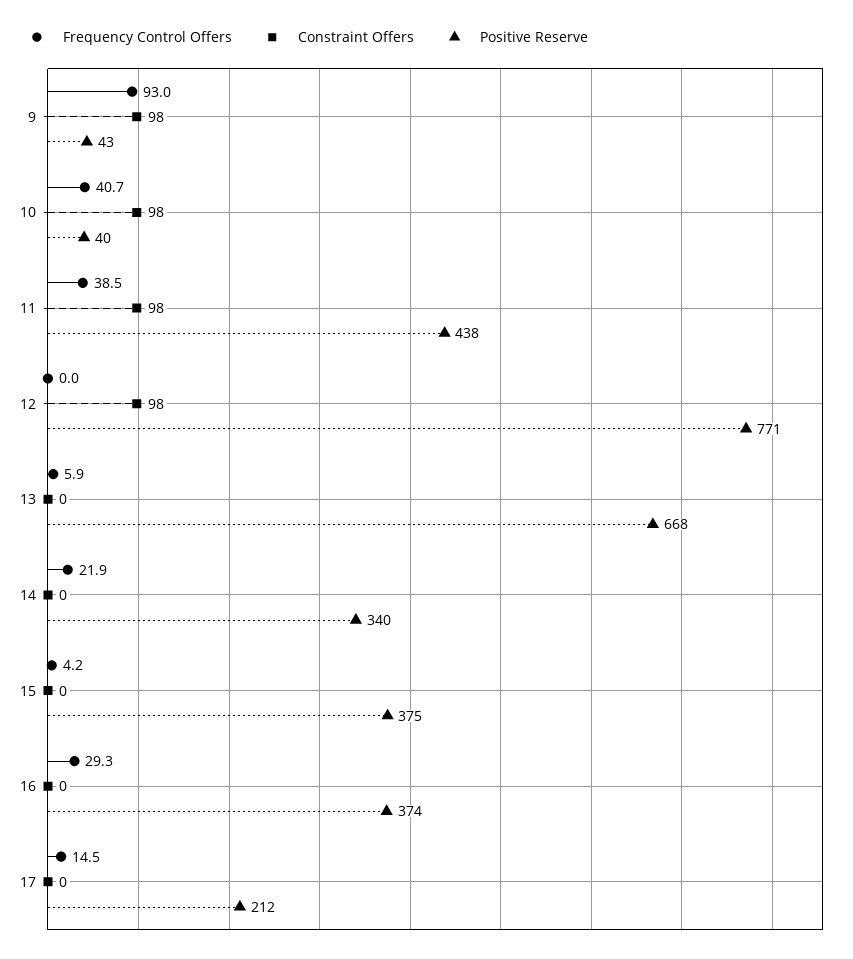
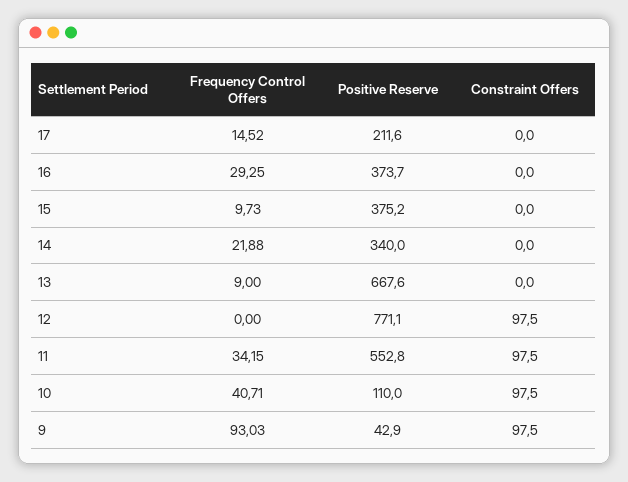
Positive Reserve, 10: 40 -> 110
Frequency Control Offers, 11: 38.5 -> 34.15
Positive Reserve, 11: 438 -> 552.8
Frequency Control Offers, 13: 5.9 -> 9
Frequency Control Offers, 15: 4.2 -> 9.73

